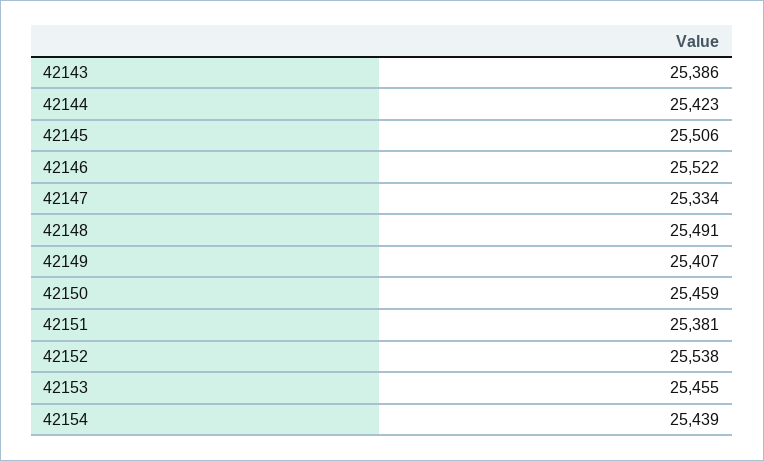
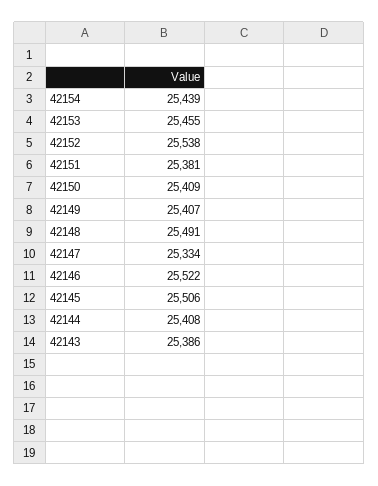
42144: 25423 -> 25408
42150: 25459 -> 25409

